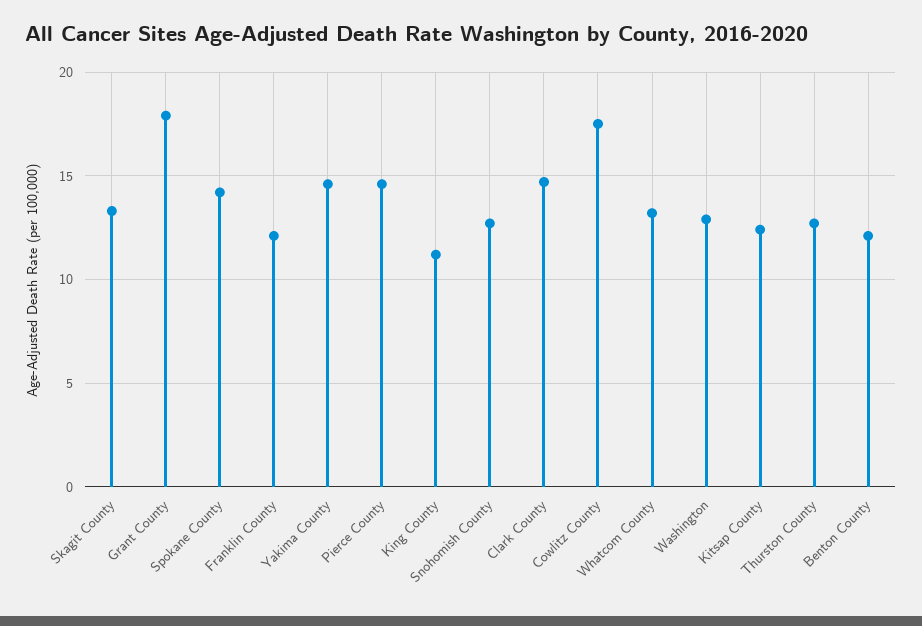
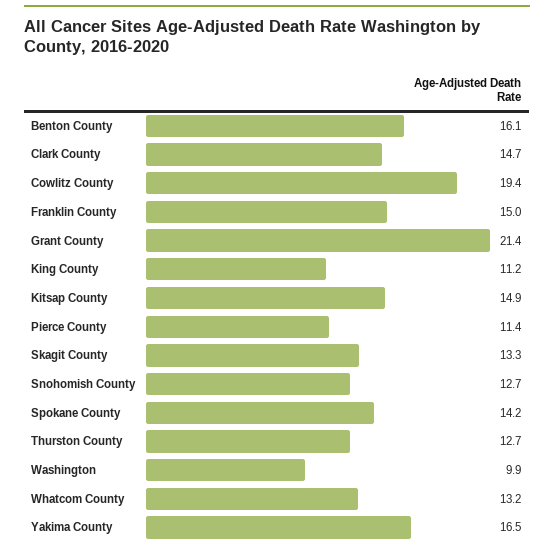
Grant County: 18 -> 21.4
Franklin County: 12 -> 15
Yakima County: 14.5 -> 16.5
Pierce County: 14.5 -> 11.4
Cowlitz County: 17.5 -> 19.4
Washington: 13 -> 9.9
Kitsap County: 12.5 -> 14.9
Benton County: 12 -> 16.1

